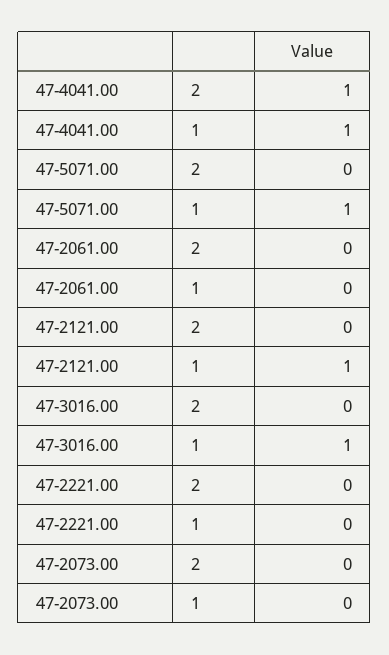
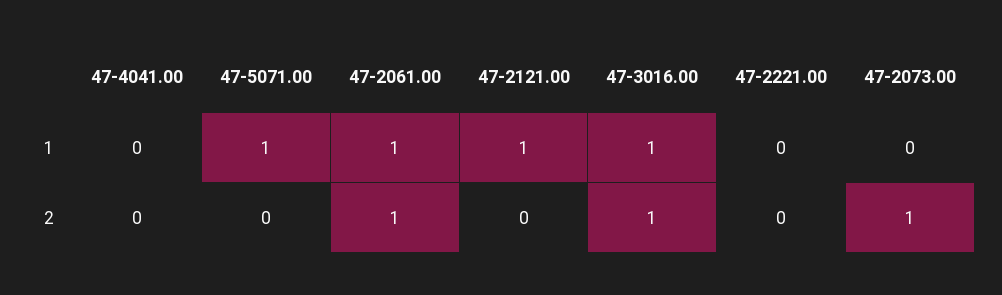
47-4041.00, 2: 1 -> 0
47-4041.00, 1: 1 -> 0
47-2061.00, 2: 0 -> 1
47-2061.00, 1: 0 -> 1
47-3016.00, 2: 0 -> 1
47-2073.00, 2: 0 -> 1

